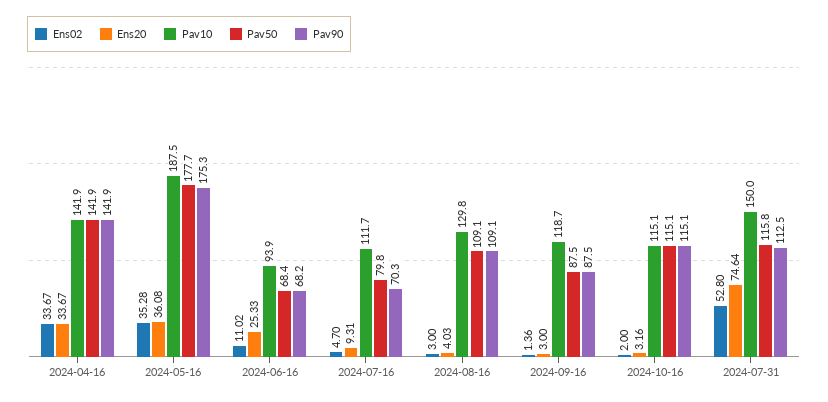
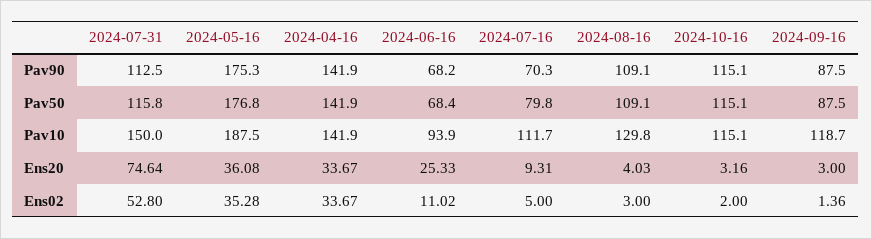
Pav50, 2024-05-16: 177.7 -> 176.8
Ens02, 2024-07-16: 4.7 -> 5

